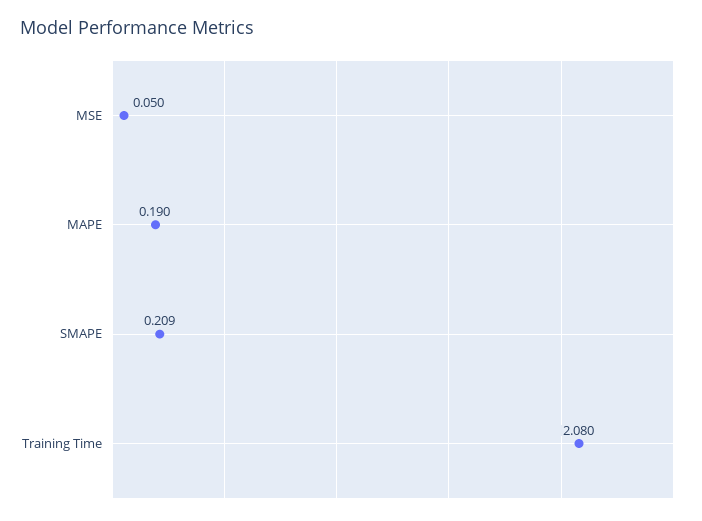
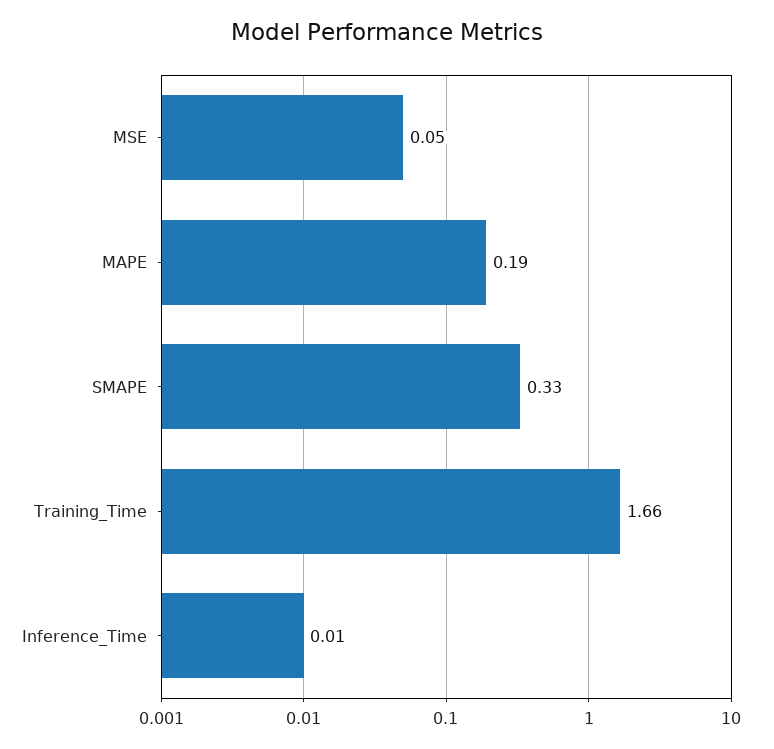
SMAPE: 0.209 -> 0.33
Training Time: 2.08 -> 1.66
Inference_Time: none -> 0.01

